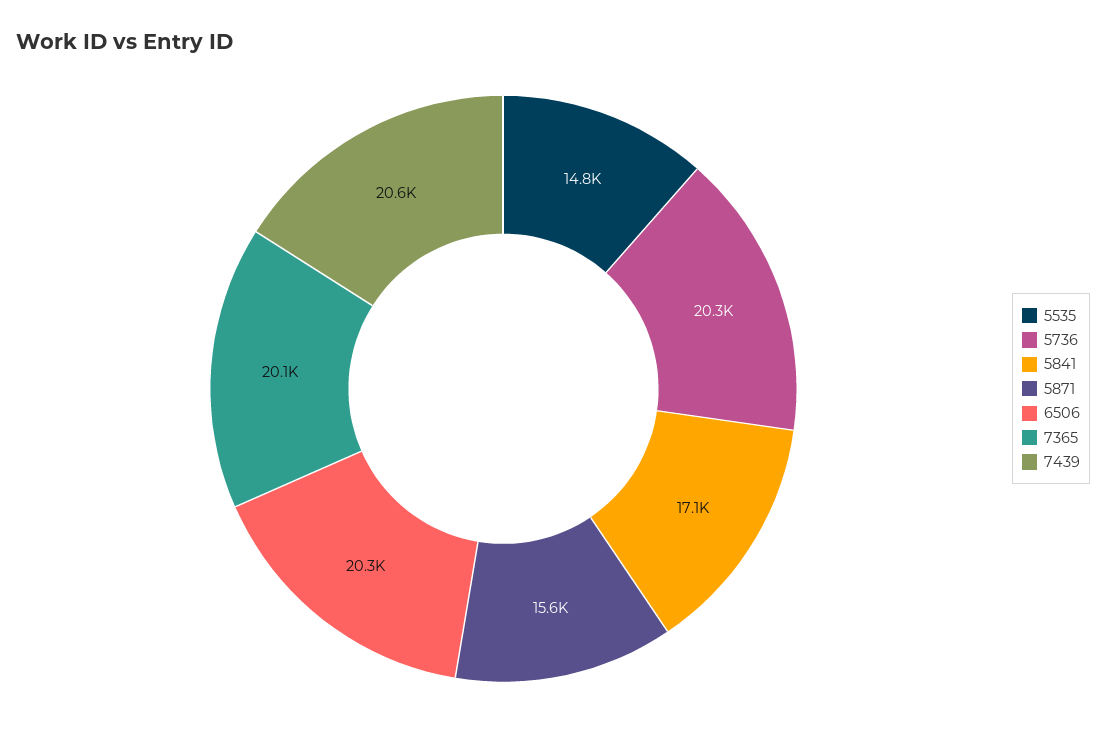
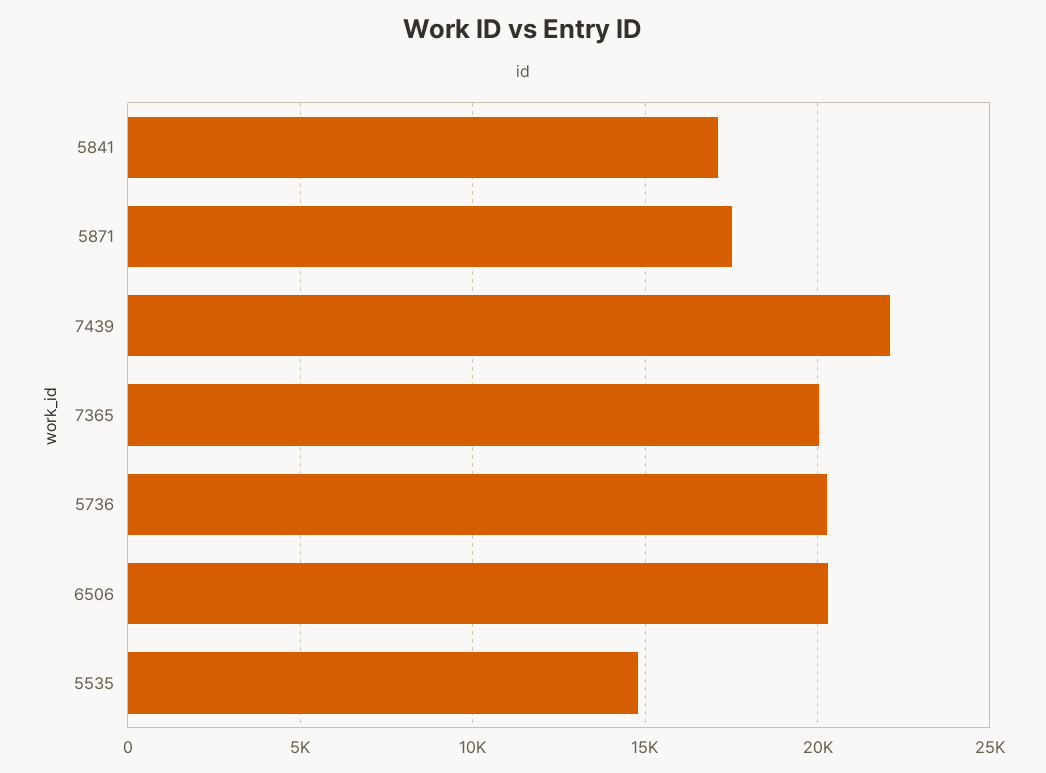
5871: 15600 -> 17500
7439: 20600 -> 22000

